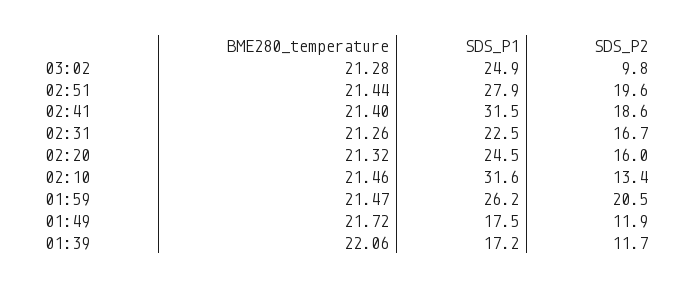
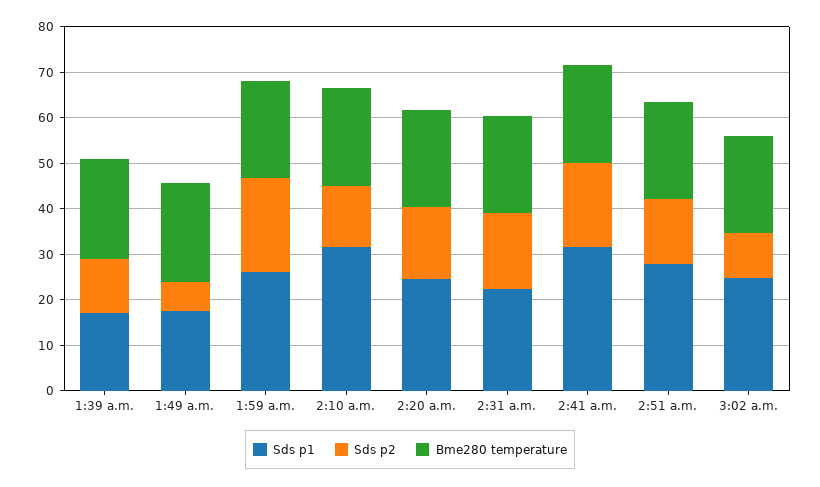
SDS_P2, 02:51: 19.6 -> 14
SDS_P2, 01:49: 11.9 -> 6

